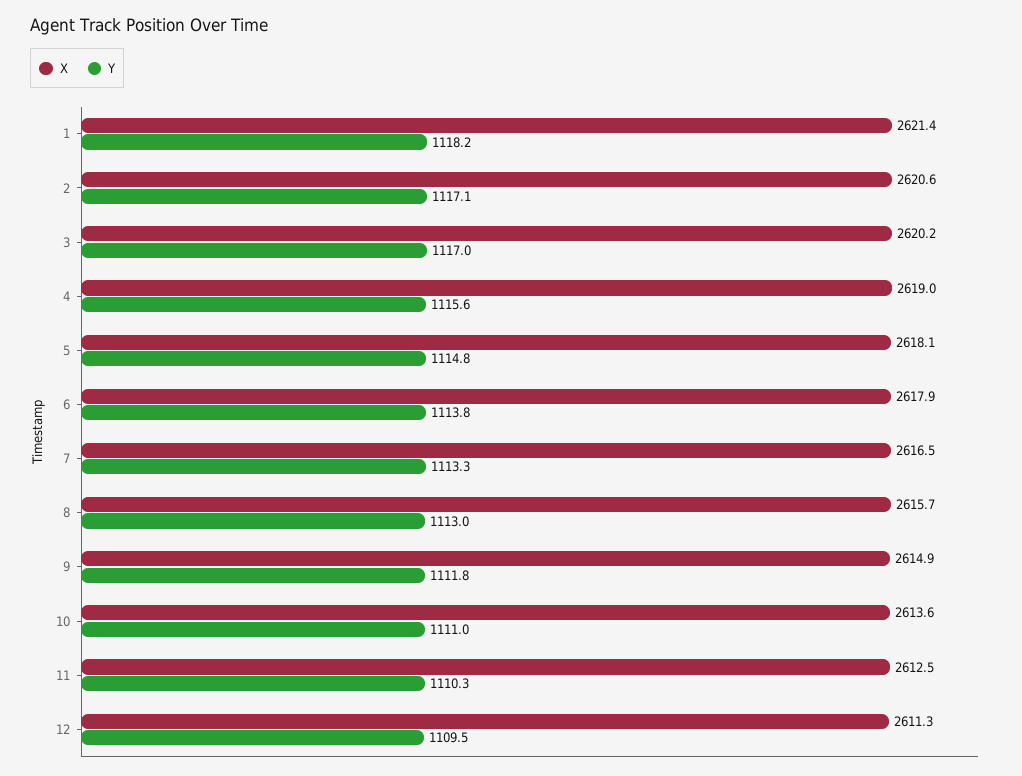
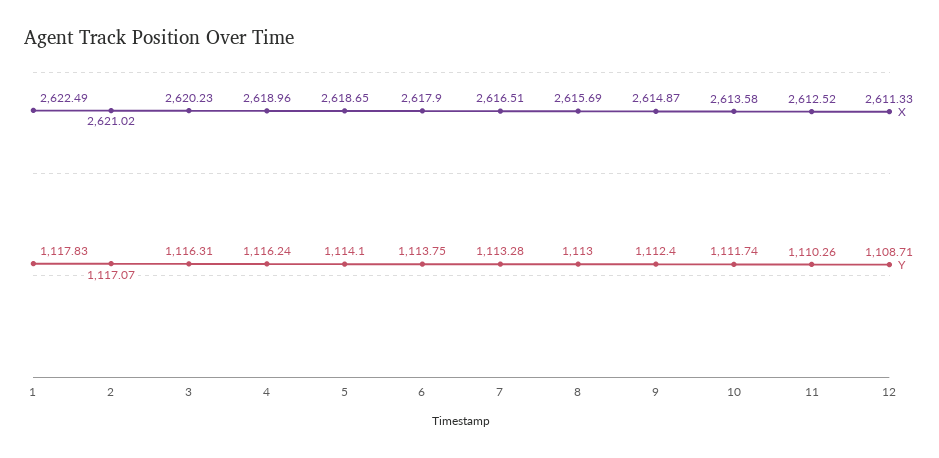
X, 1: 2621.4 -> 2622.49
Y, 1: 1118.2 -> 1117.83
X, 2: 2620.6 -> 2621.02
Y, 3: 1117 -> 1116.31
Y, 4: 1115.6 -> 1116.24
X, 5: 2618.1 -> 2618.65
Y, 5: 1114.8 -> 1114.1
Y, 9: 1111.8 -> 1112.4
Y, 10: 1111 -> 1111.74
Y, 12: 1109.5 -> 1108.71

